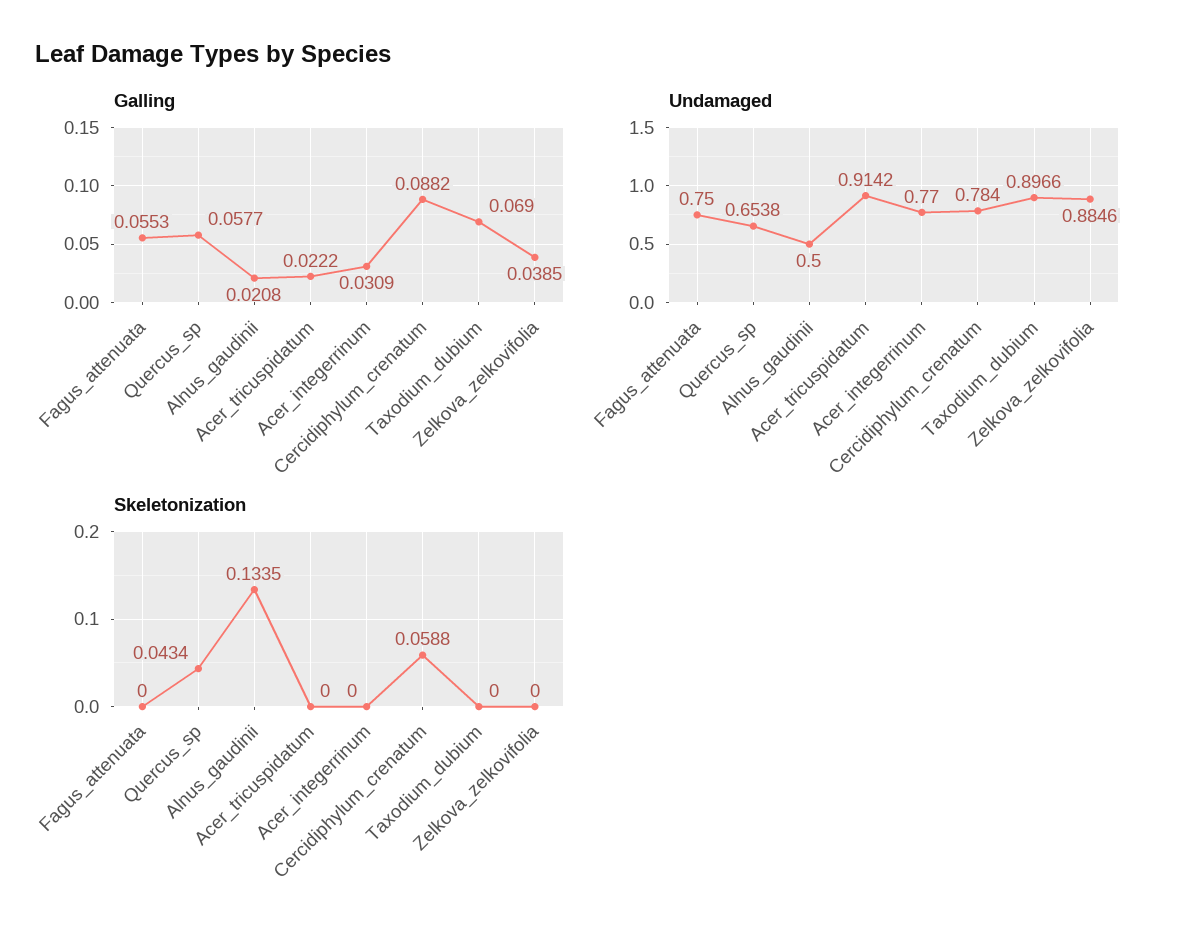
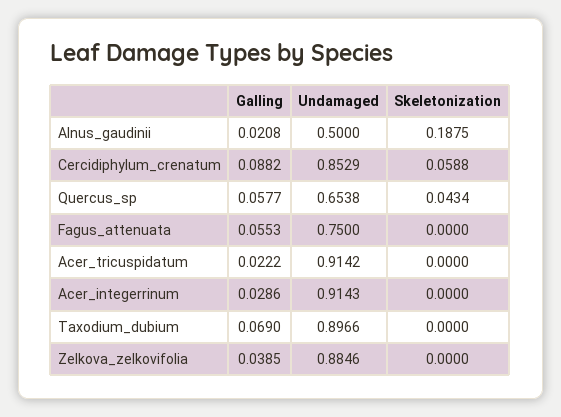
Galling, Acer_integerrinum: 0.0309 -> 0.0286
Undamaged, Acer_integerrinum: 0.77 -> 0.9143
Undamaged, Cercidiphylum_crenatum: 0.784 -> 0.8529
Skeletonization, Alnus_gaudinii: 0.1335 -> 0.1875

